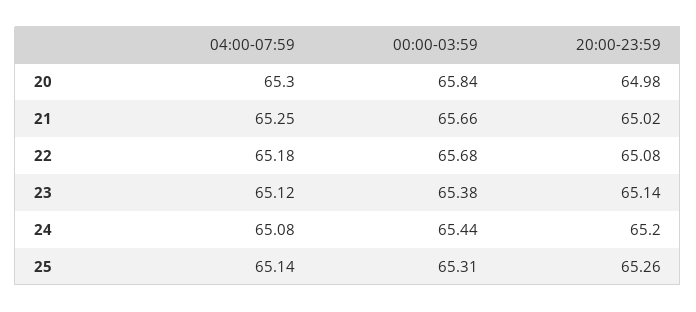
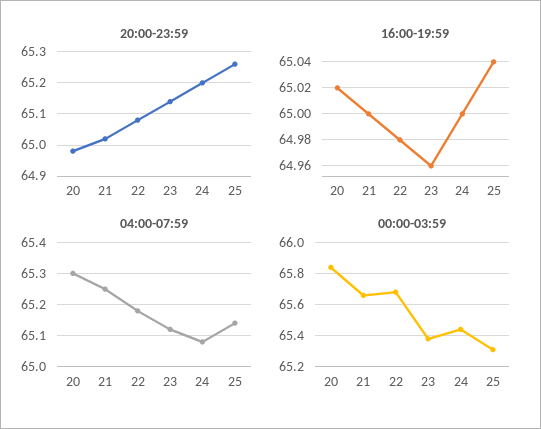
16:00-19:59, 20: none -> 65.02
16:00-19:59, 21: none -> 65
16:00-19:59, 22: none -> 64.98
16:00-19:59, 23: none -> 64.96
16:00-19:59, 24: none -> 65
16:00-19:59, 25: none -> 65.04

